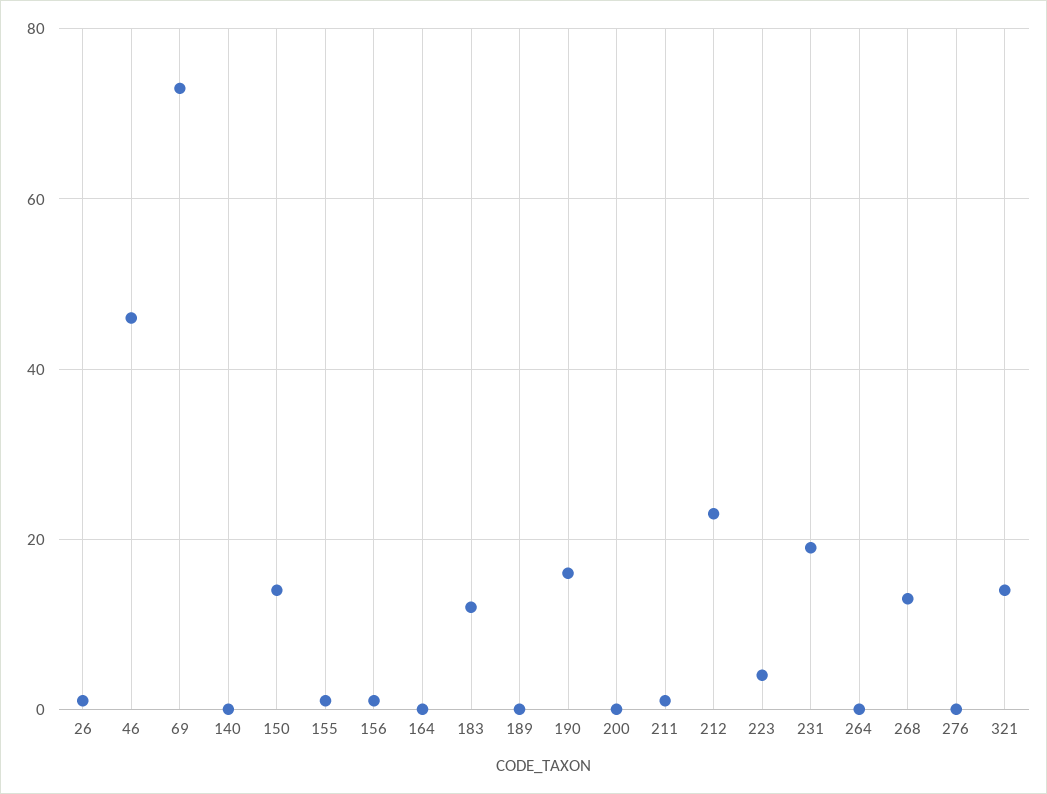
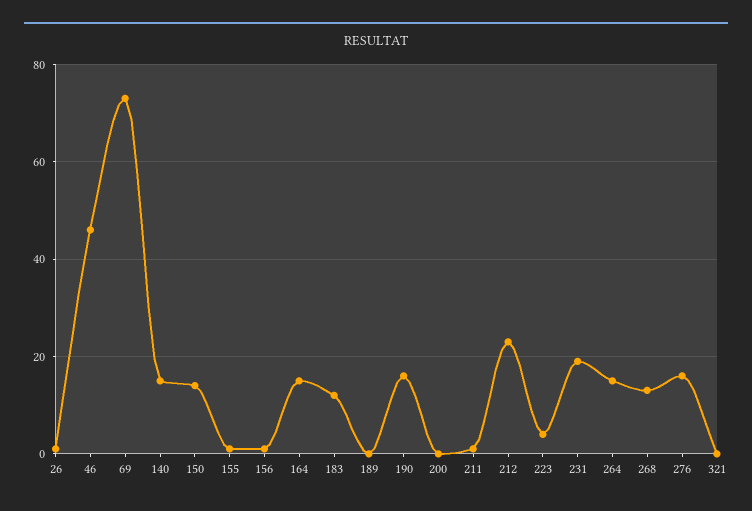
140: 0 -> 15
164: 0 -> 15
264: 0 -> 15
276: 0 -> 15
321: 15 -> 0

